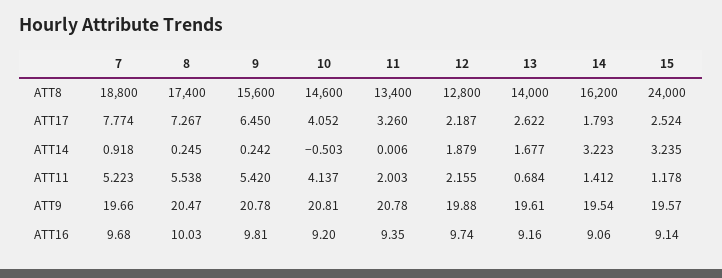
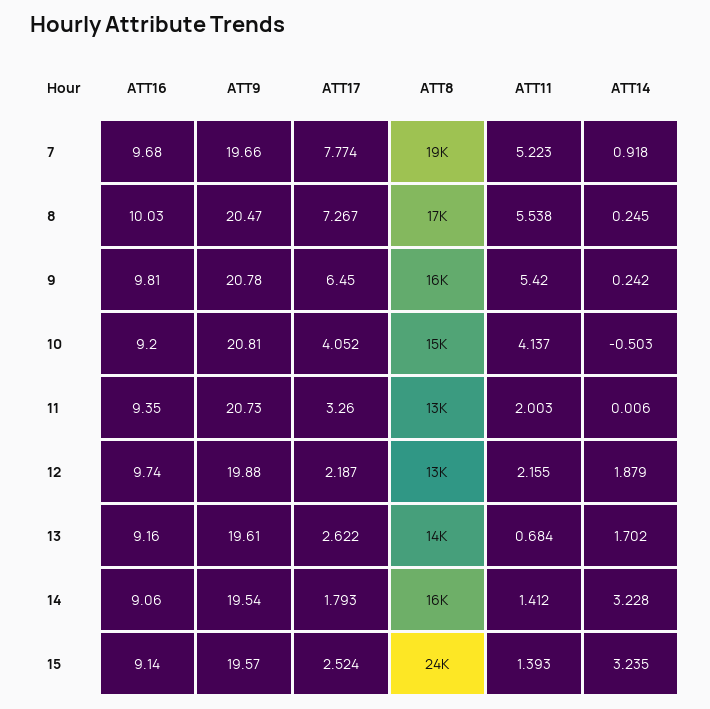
13, ATT14: 1.677 -> 1.702
14, ATT14: 3.223 -> 3.228
15, ATT11: 1.178 -> 1.393
11, ATT9: 20.78 -> 20.73

